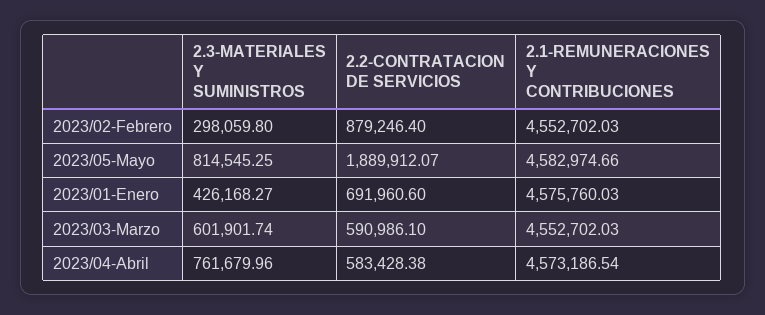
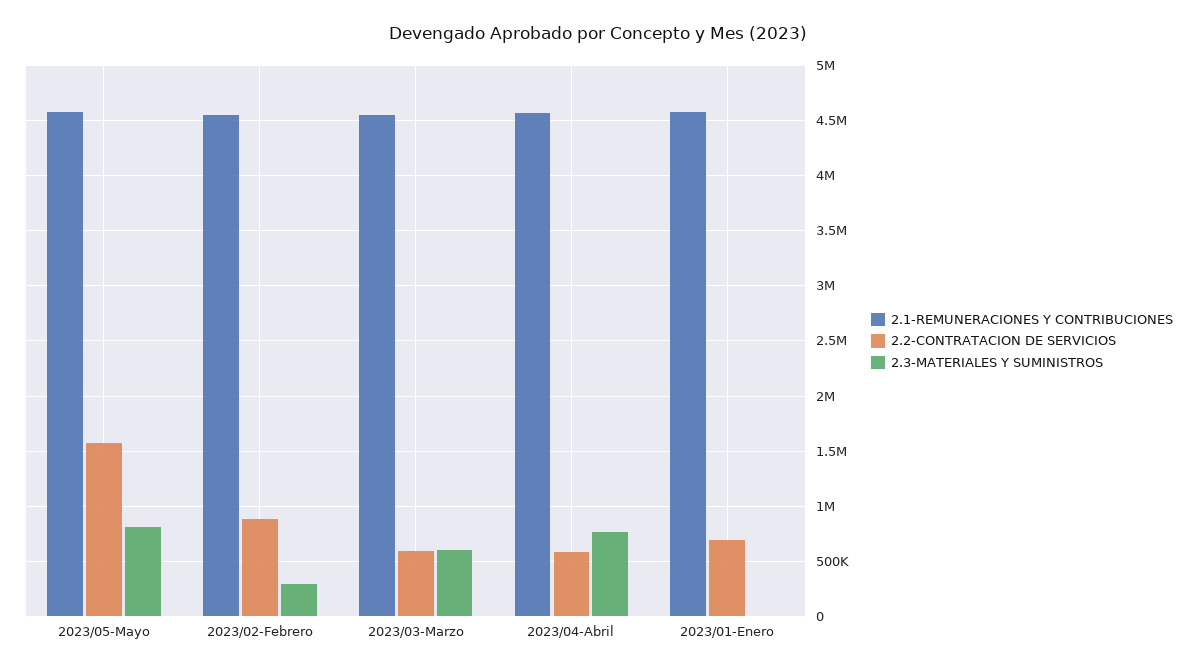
2.2-CONTRATACION DE SERVICIOS, 2023/05-Mayo: 1889912.07 -> 1600000
2.3-MATERIALES Y SUMINISTROS, 2023/01-Enero: 426168.27 -> 0

